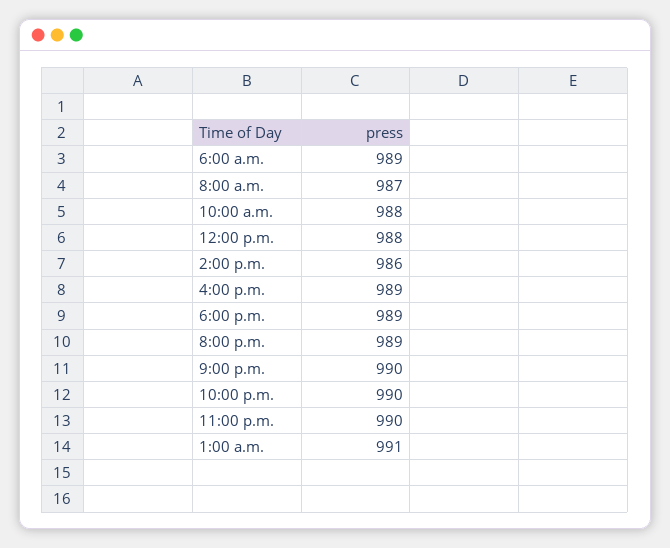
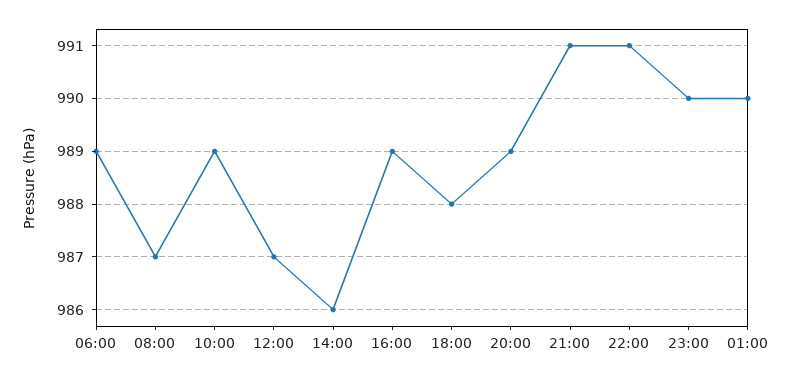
10:00 a.m.: 988 -> 989
12:00 p.m.: 988 -> 987
6:00 p.m.: 989 -> 988
9:00 p.m.: 990 -> 991
10:00 p.m.: 990 -> 991
1:00 a.m.: 991 -> 990

